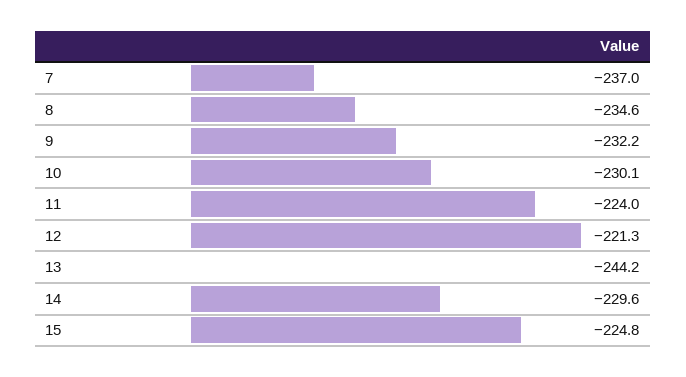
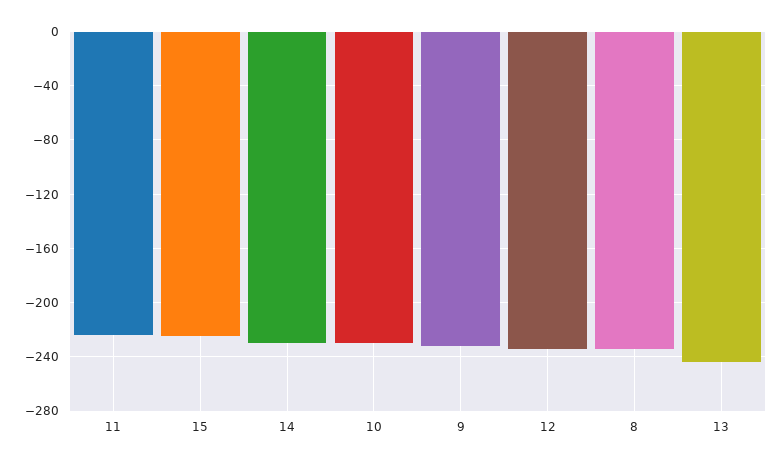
7: -237 -> none
12: -221.3 -> -235

